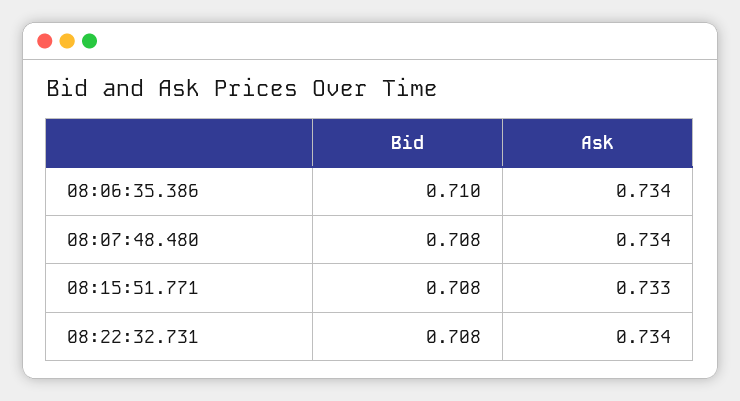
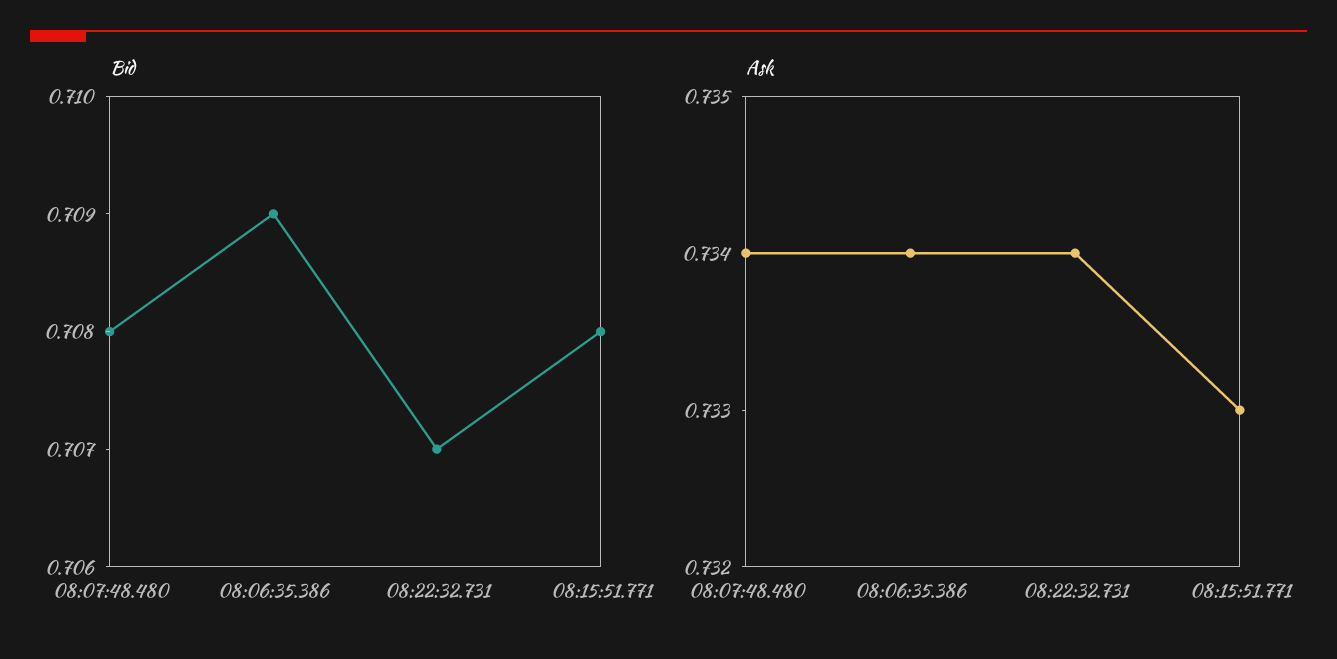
Bid, 08:06:35.386: 0.71 -> 0.709
Bid, 08:22:32.731: 0.708 -> 0.707

